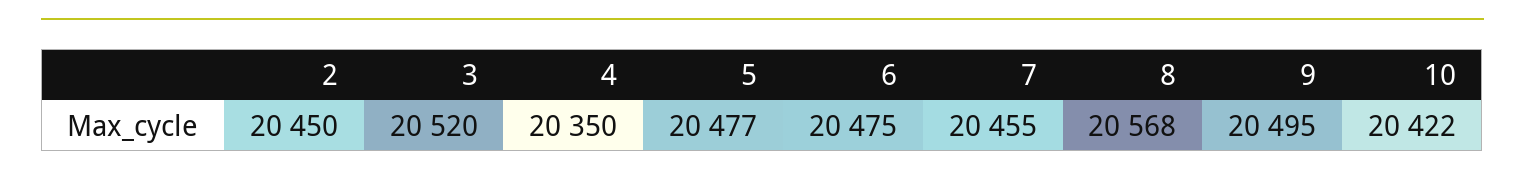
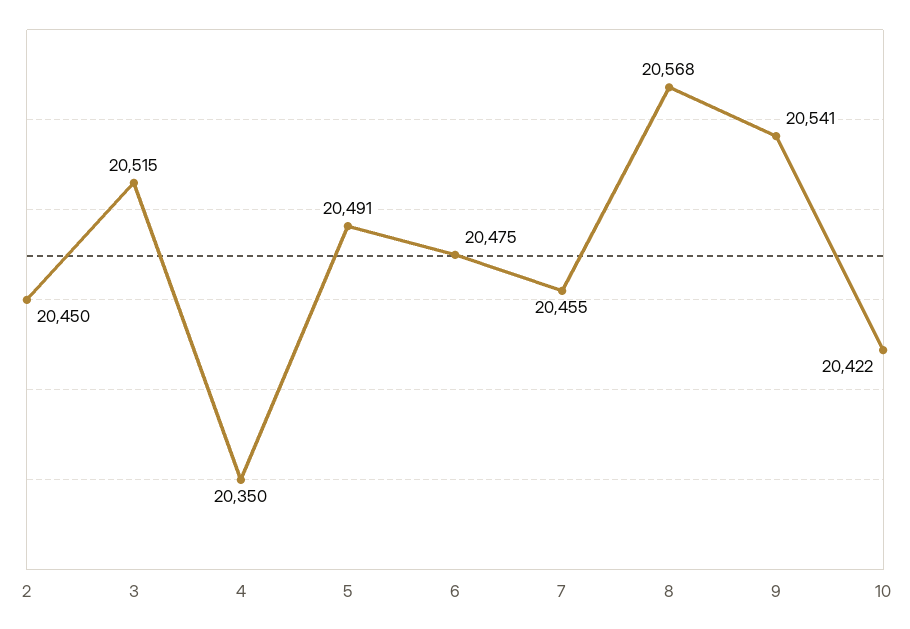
3: 20520 -> 20515
5: 20477 -> 20491
9: 20495 -> 20541

